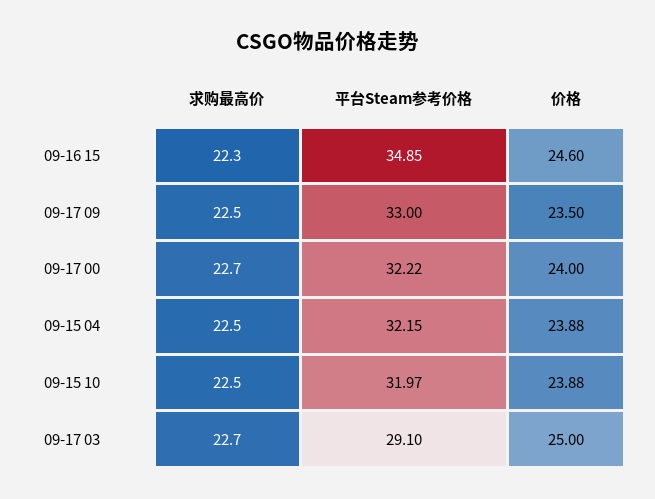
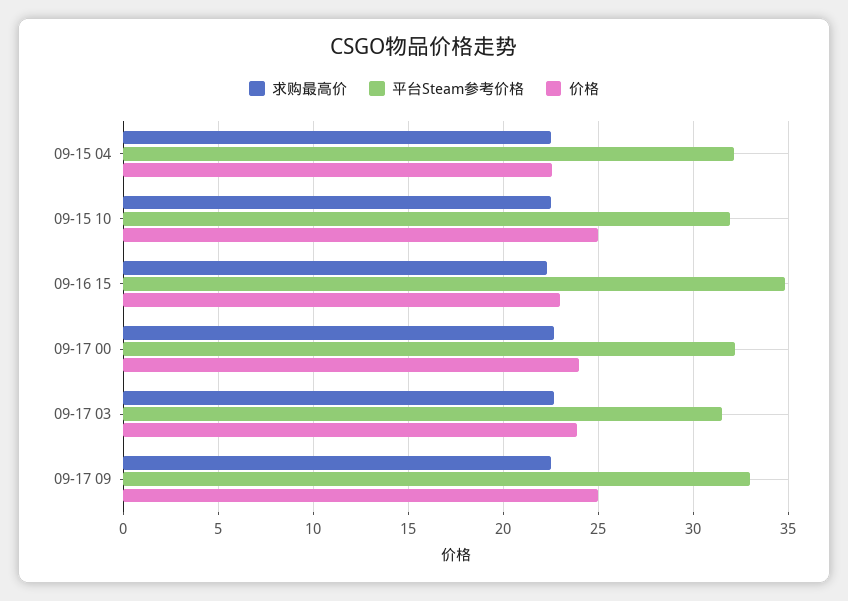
价格, 09-16 15: 24.6 -> 23
价格, 09-17 09: 23.5 -> 25
价格, 09-15 04: 23.88 -> 22.5
价格, 09-15 10: 23.88 -> 25
平台Steam参考价格, 09-17 03: 29.1 -> 31.5
价格, 09-17 03: 25 -> 24

